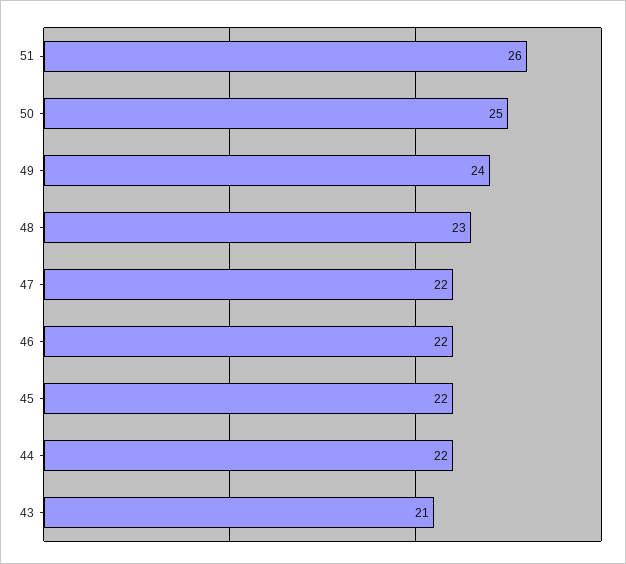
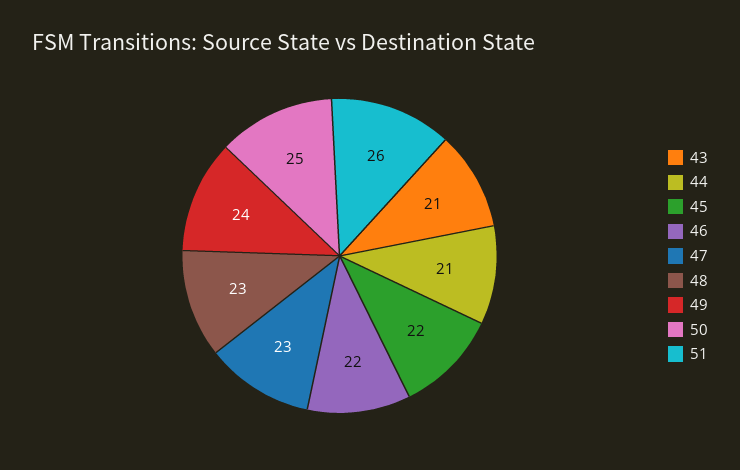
47: 22 -> 23
44: 22 -> 21

